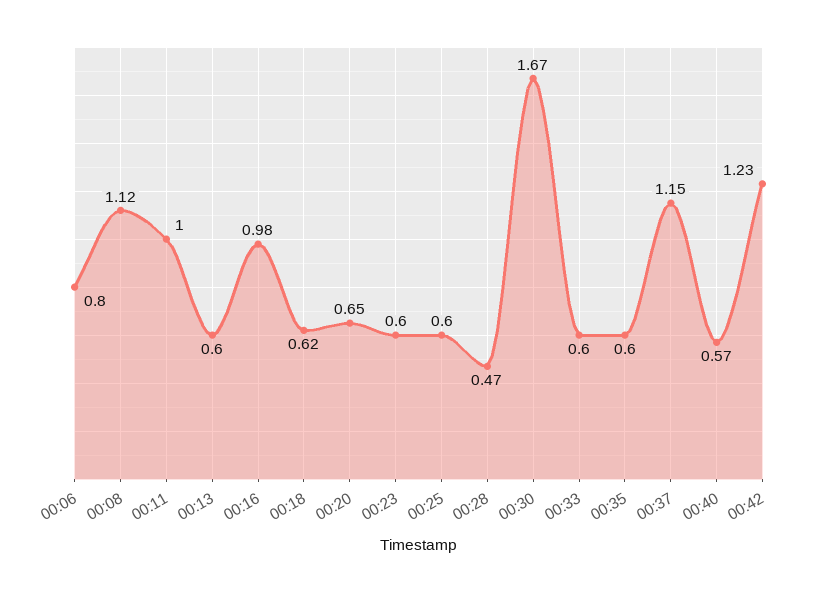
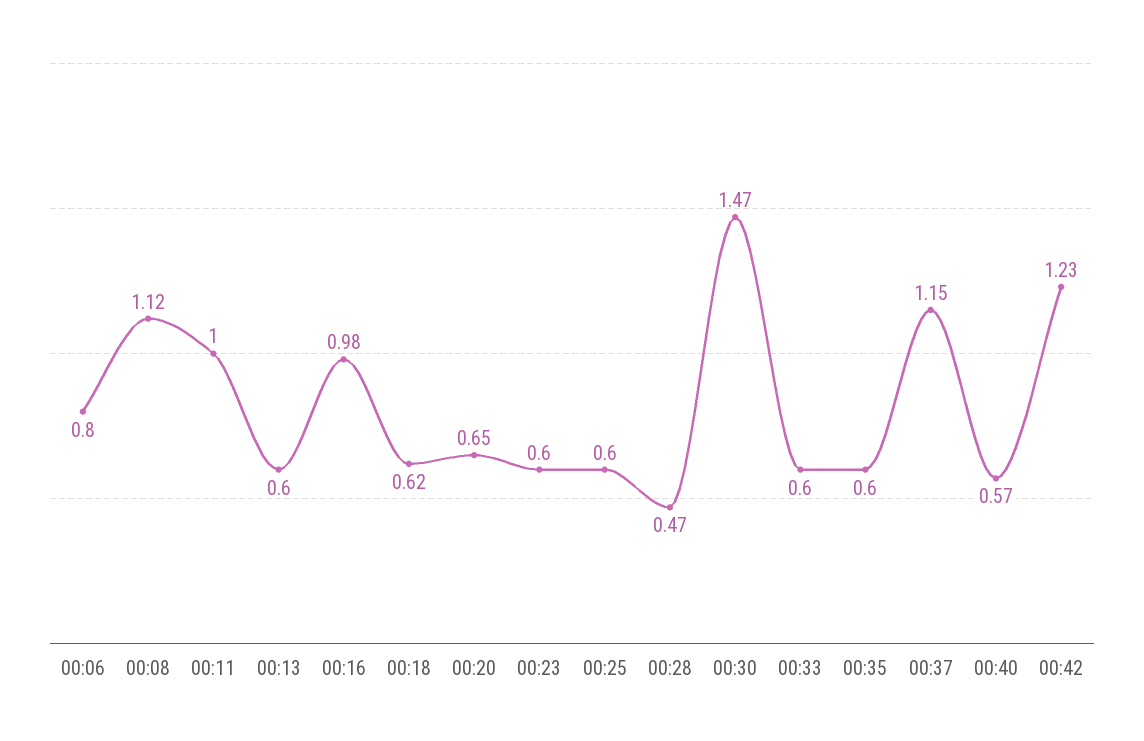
00:30: 1.67 -> 1.47

